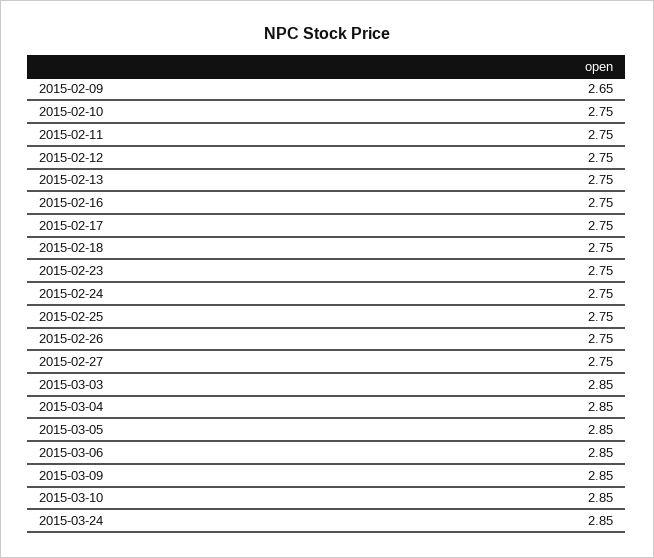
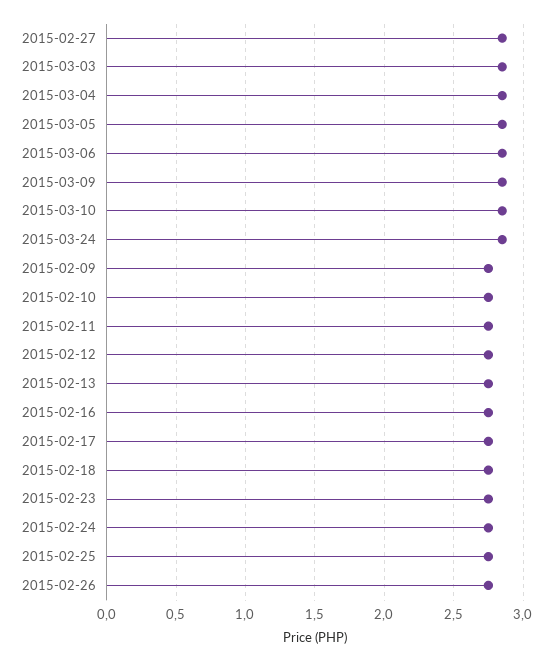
2015-02-09: 2.65 -> 2.75
2015-02-27: 2.75 -> 2.85

